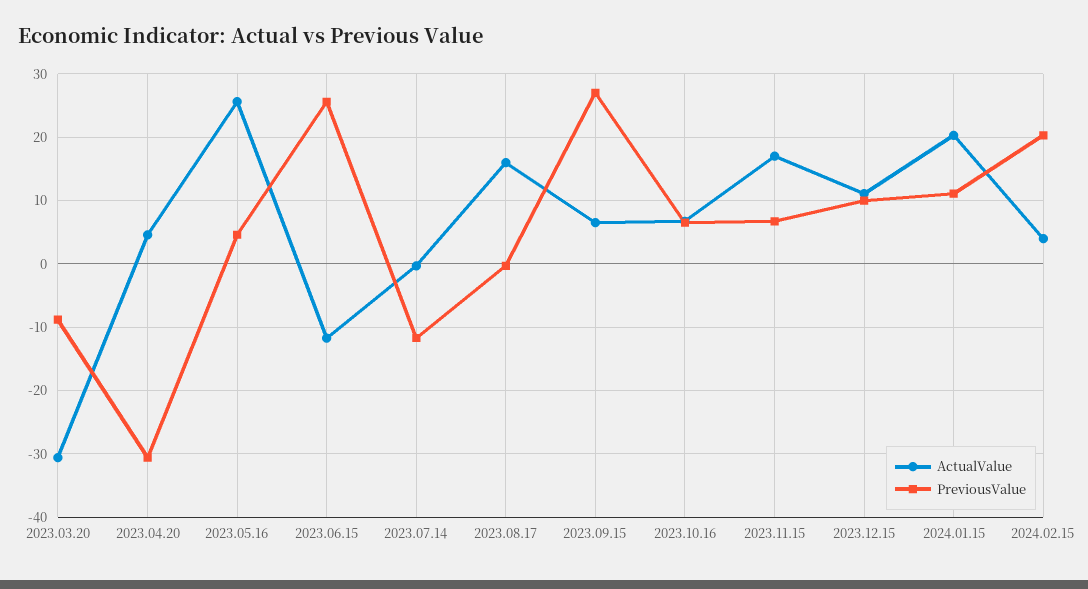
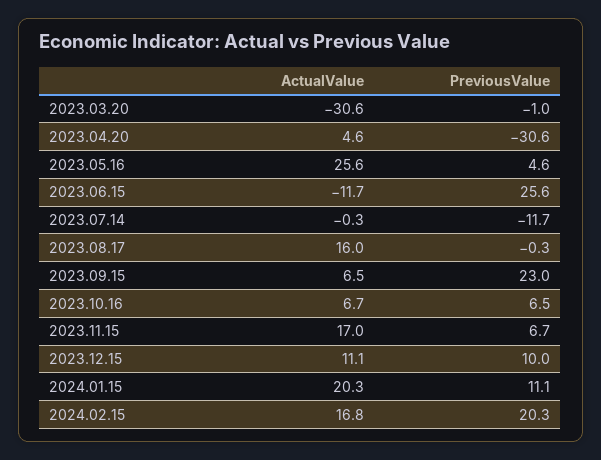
PreviousValue, 2023.03.20: -9 -> -1
PreviousValue, 2023.09.15: 27 -> 23
ActualValue, 2024.02.15: 4 -> 16.8

